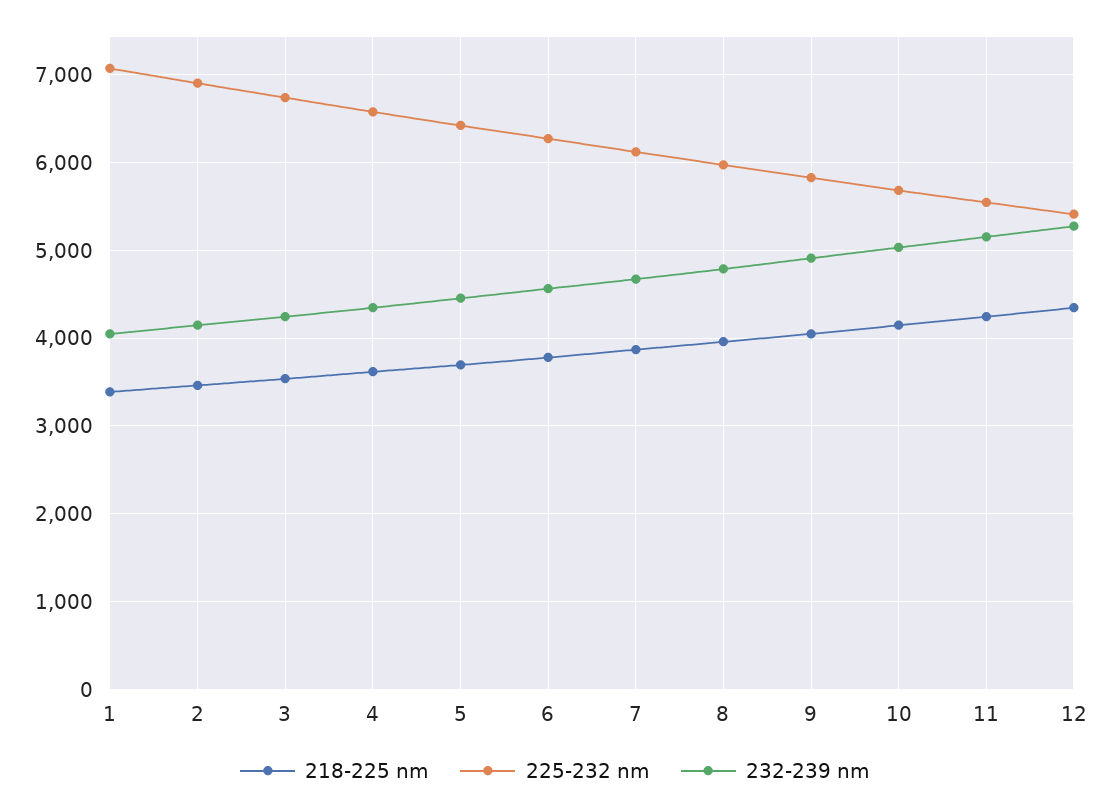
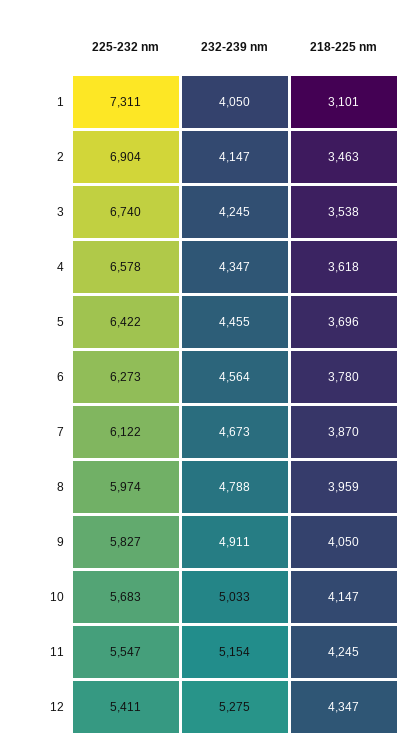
218-225 nm, 1: 3400 -> 3101
225-232 nm, 1: 7100 -> 7311

